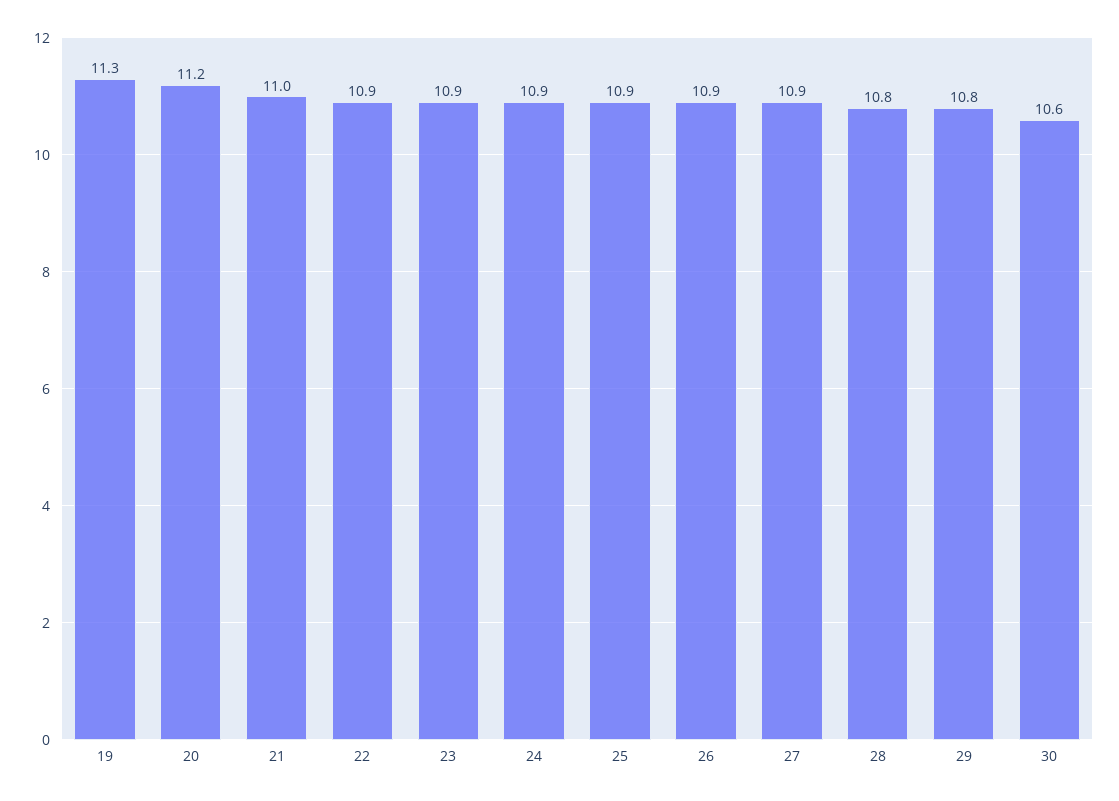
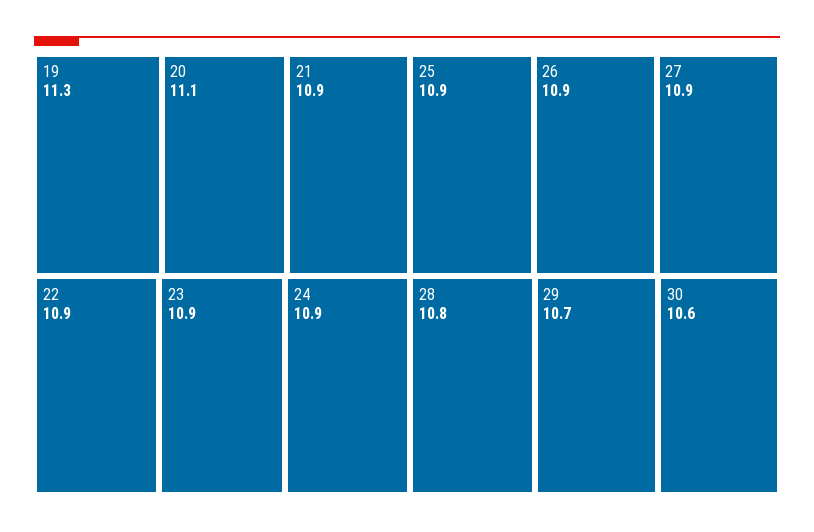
20: 11.2 -> 11.1
21: 11 -> 10.9
29: 10.8 -> 10.7

